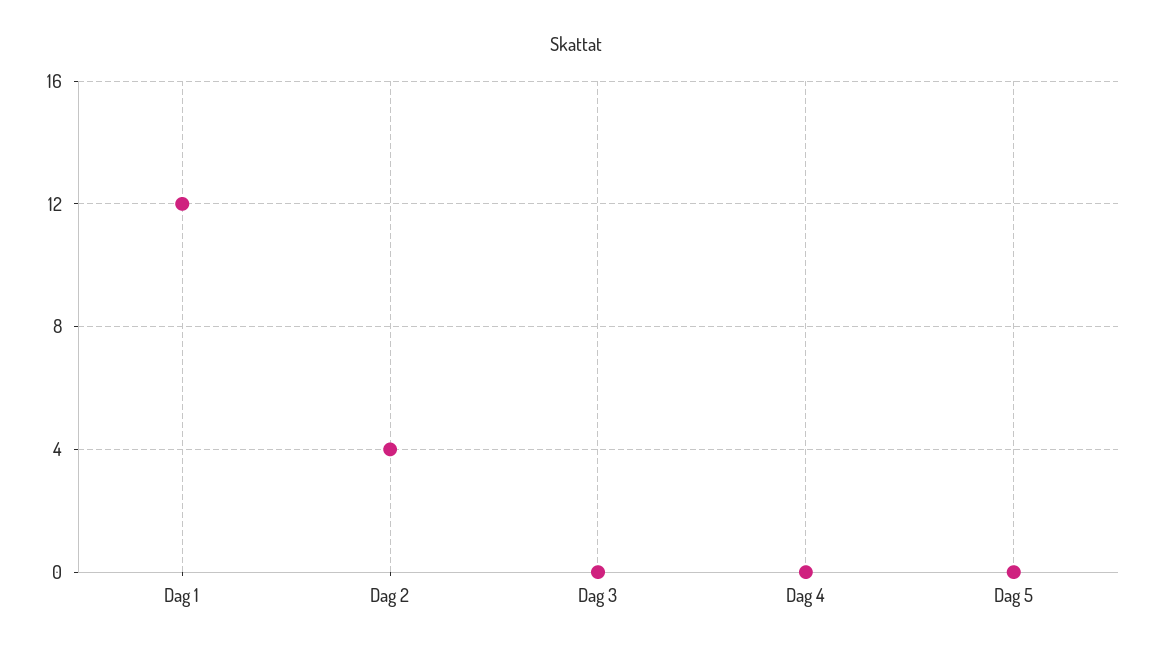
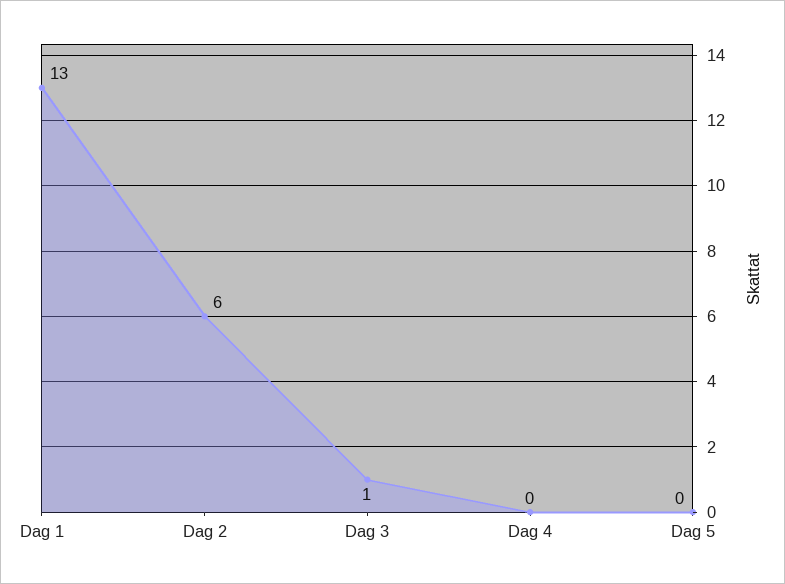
Dag 1: 12 -> 13
Dag 2: 4 -> 6
Dag 3: 0 -> 1

